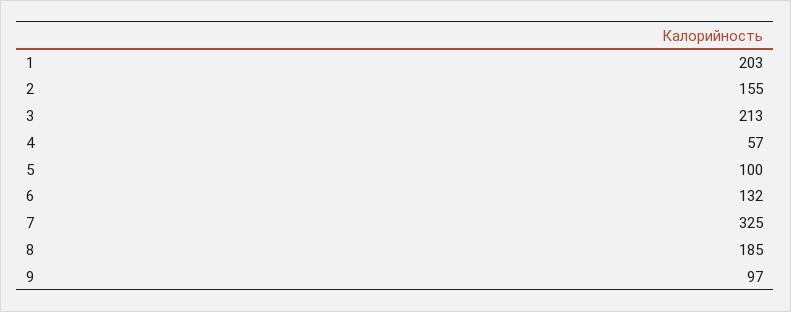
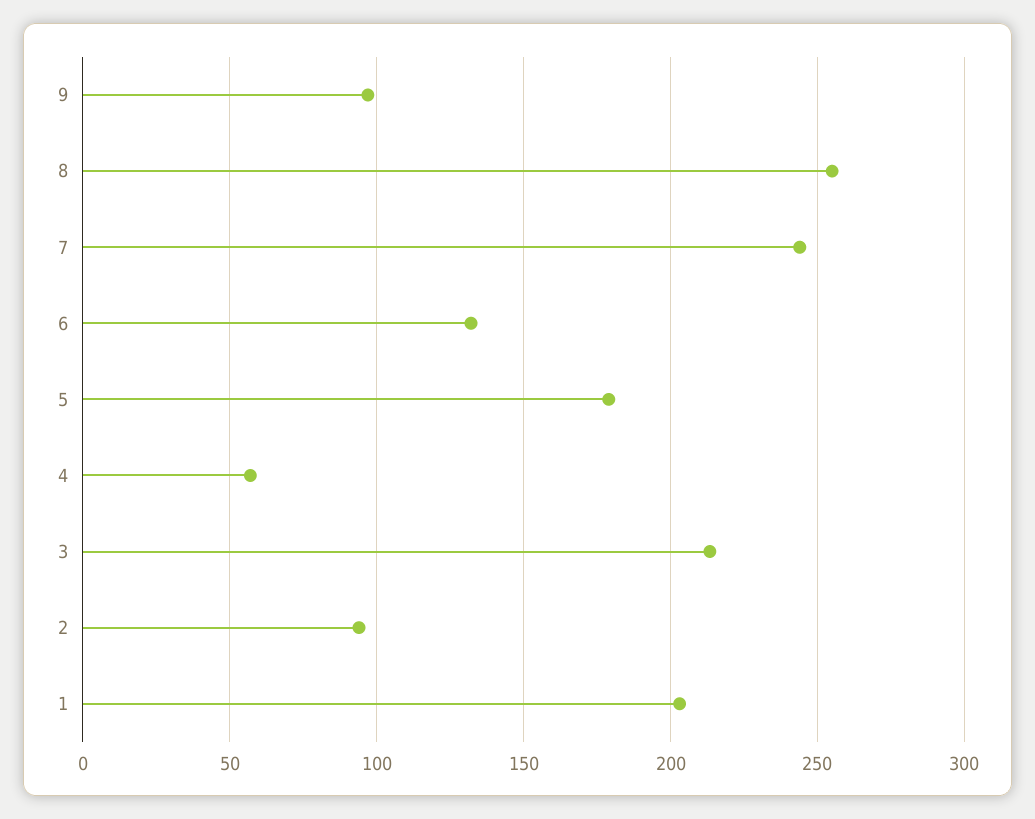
2: 155 -> 95
5: 100 -> 180
7: 325 -> 245
8: 185 -> 255

